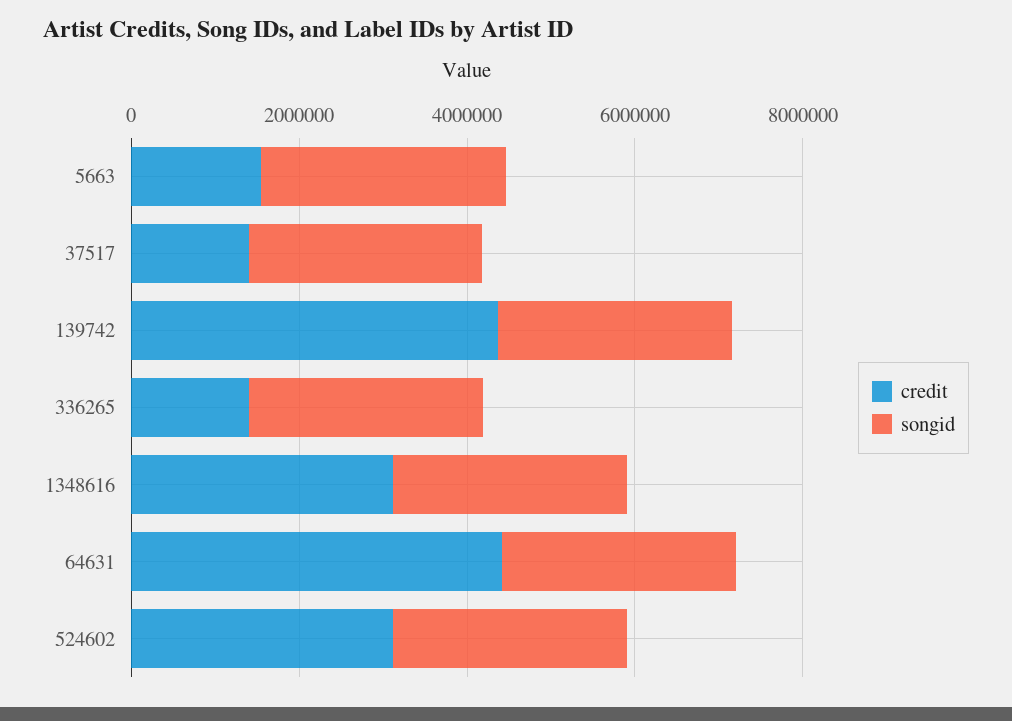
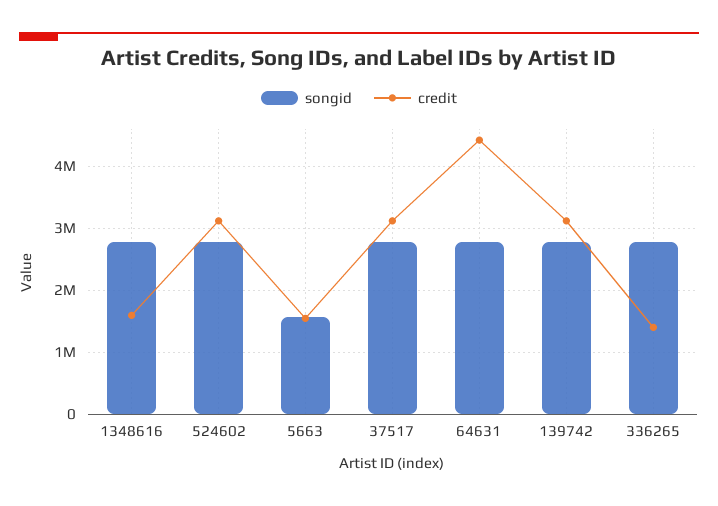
songid, 5663: 3000000 -> 1600000
credit, 37517: 1500000 -> 3100000
credit, 139742: 4500000 -> 3100000
credit, 1348616: 3000000 -> 1600000

